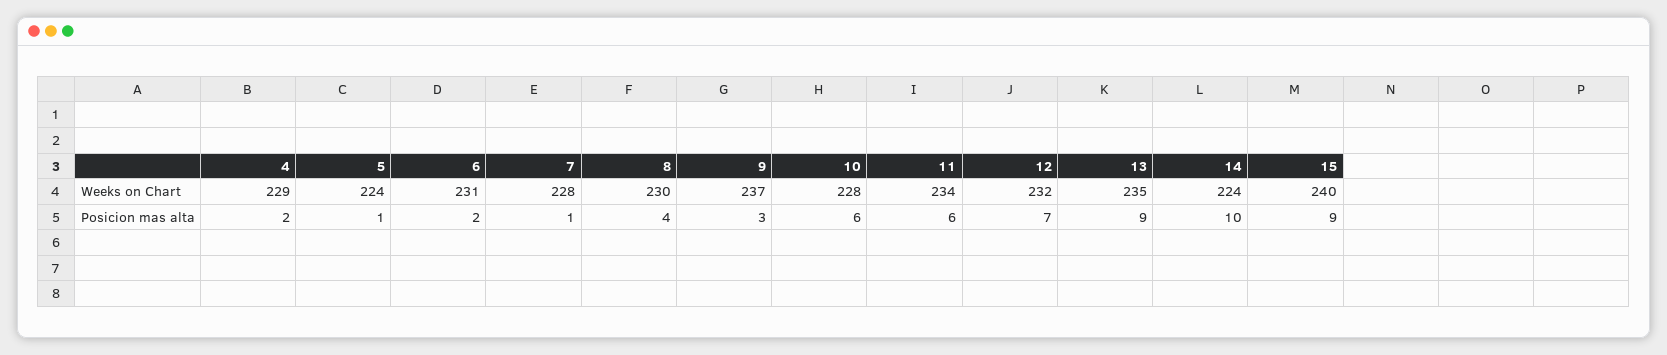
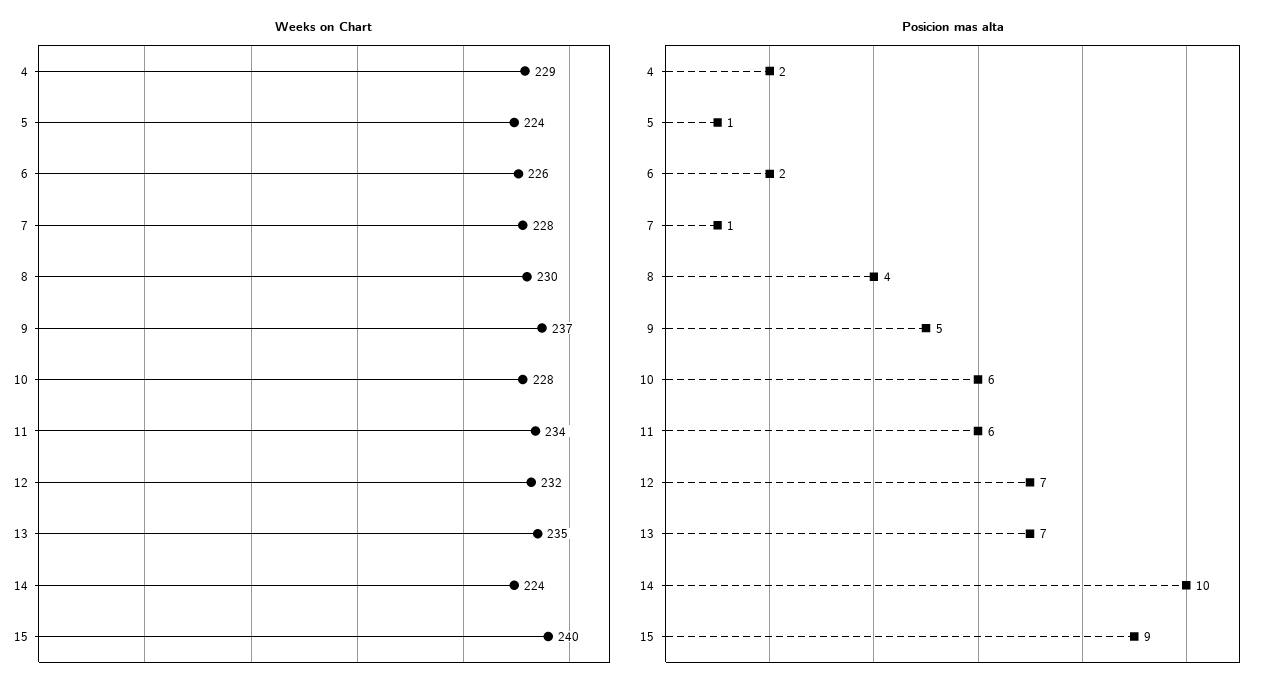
Weeks on Chart, 6: 231 -> 226
Posicion mas alta, 9: 3 -> 5
Posicion mas alta, 13: 9 -> 7

